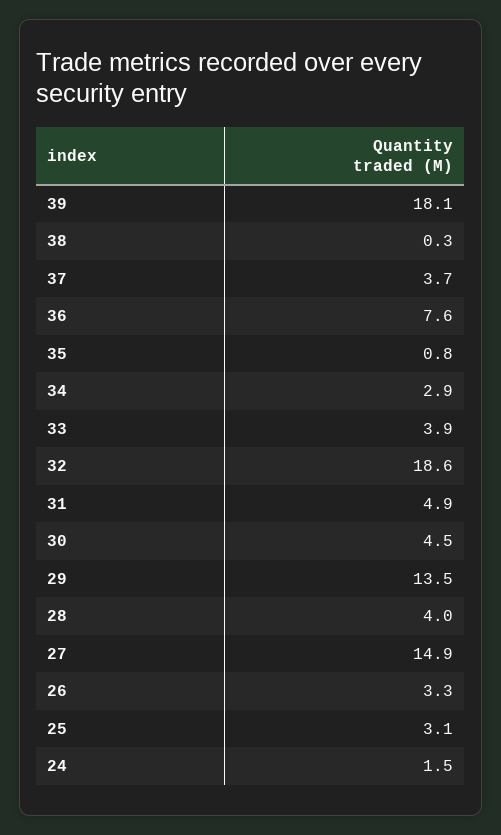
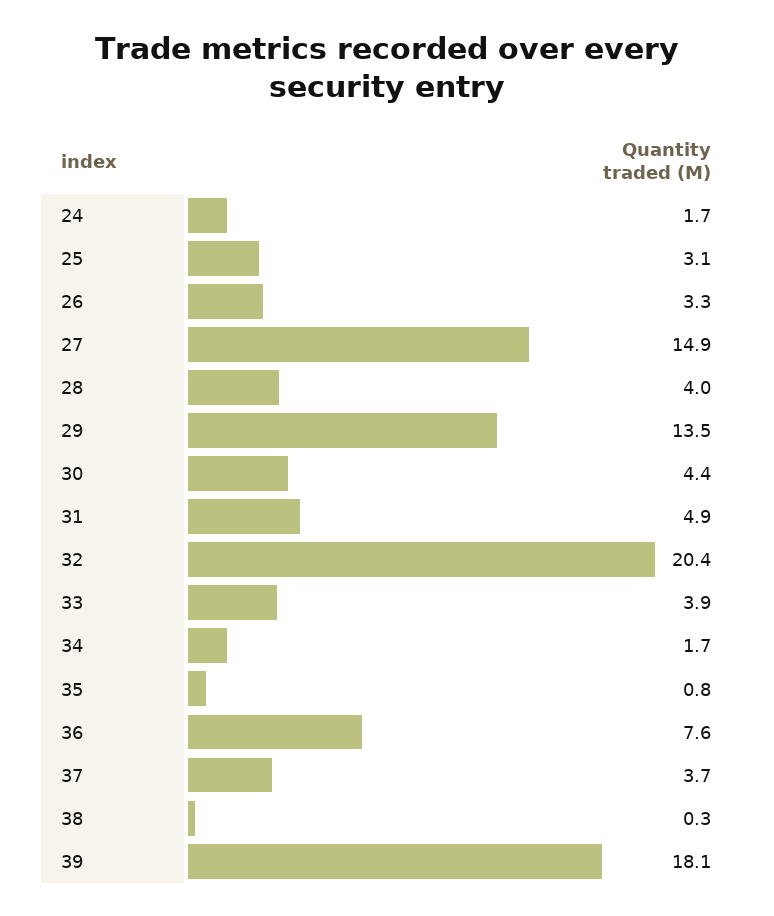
34: 2.9 -> 1.7
32: 18.6 -> 20.4
30: 4.5 -> 4.4
24: 1.5 -> 1.7

